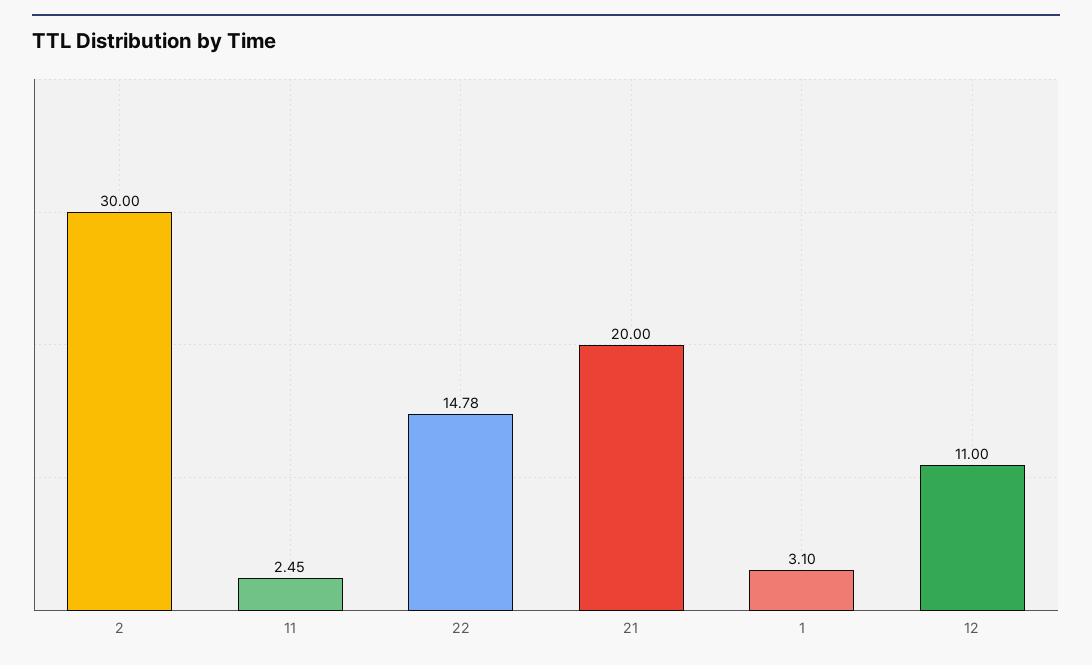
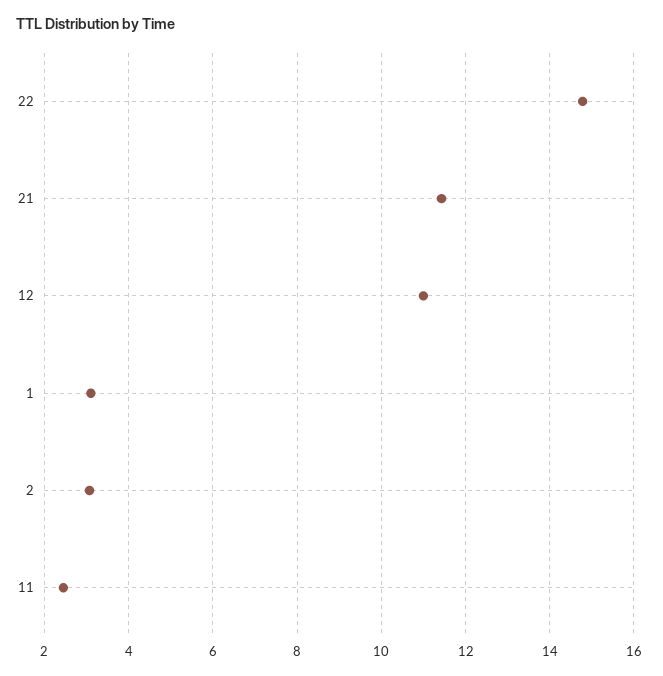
2: 30 -> 3
21: 20 -> 11.4

